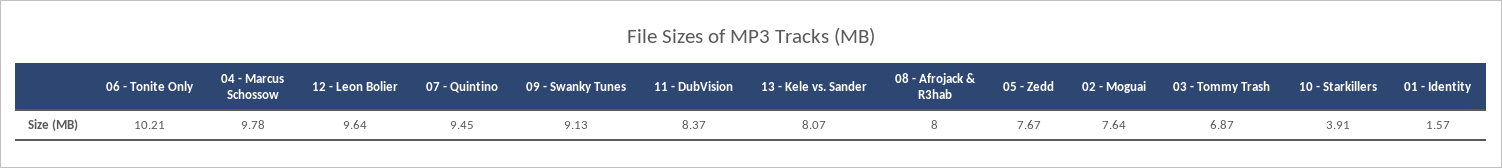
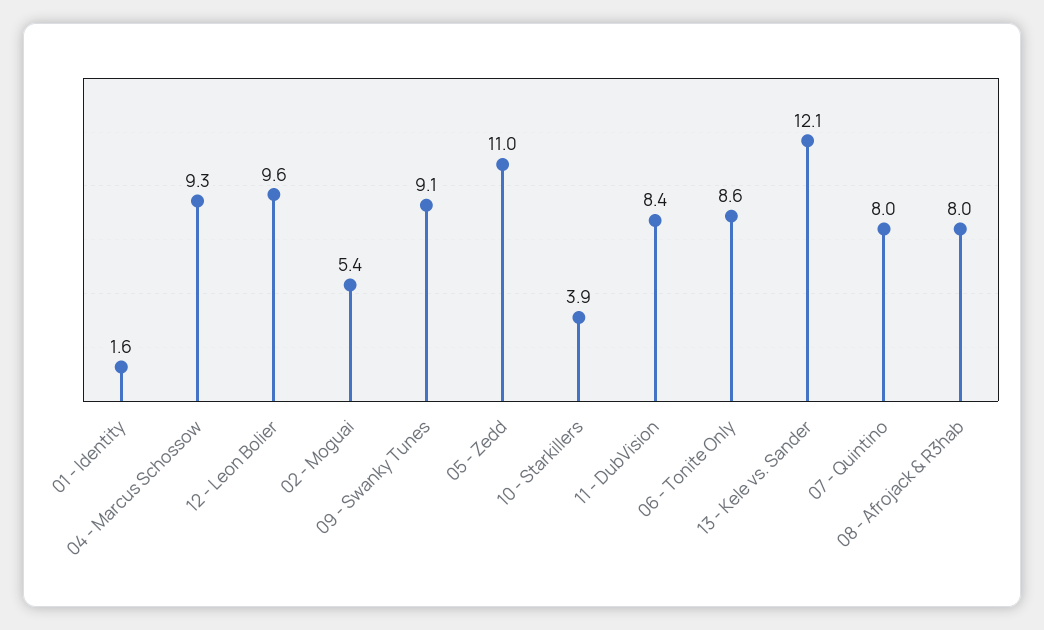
06 - Tonite Only: 10.21 -> 8.6
04 - Marcus Schossow: 9.78 -> 9.3
07 - Quintino: 9.45 -> 8
13 - Kele vs. Sander: 8.07 -> 12.1
05 - Zedd: 7.67 -> 11
02 - Moguai: 7.64 -> 5.4
03 - Tommy Trash: 6.87 -> none

